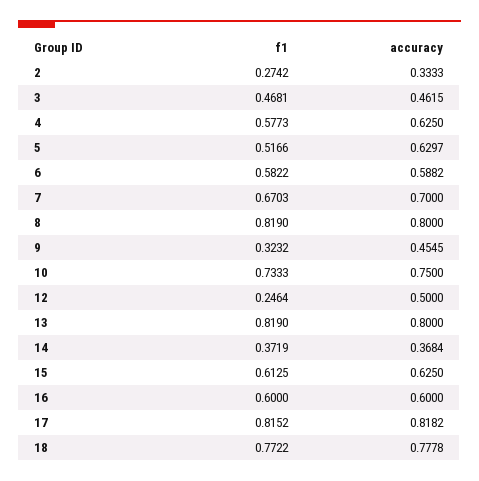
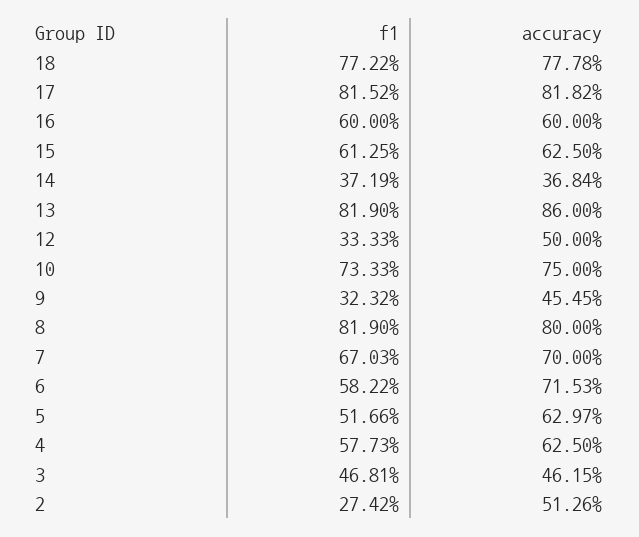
accuracy, 2: 0.3333 -> 0.5126
accuracy, 6: 0.5882 -> 0.7153
f1, 12: 0.2464 -> 0.3333
accuracy, 13: 0.8 -> 0.86

